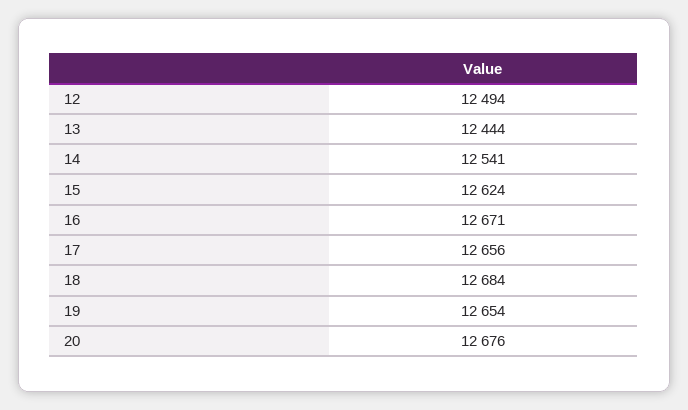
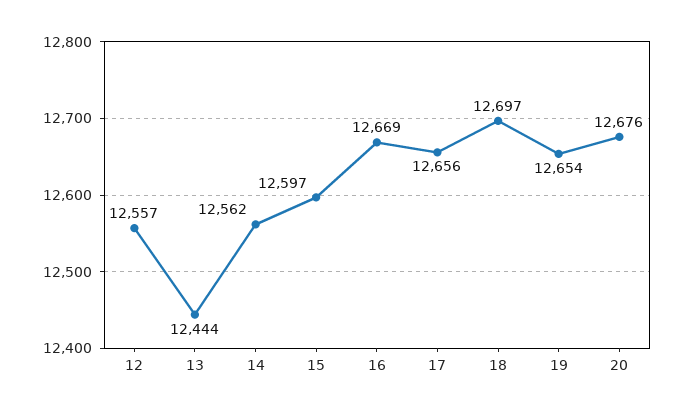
12: 12494 -> 12557
14: 12541 -> 12562
15: 12624 -> 12597
16: 12671 -> 12669
18: 12684 -> 12697

